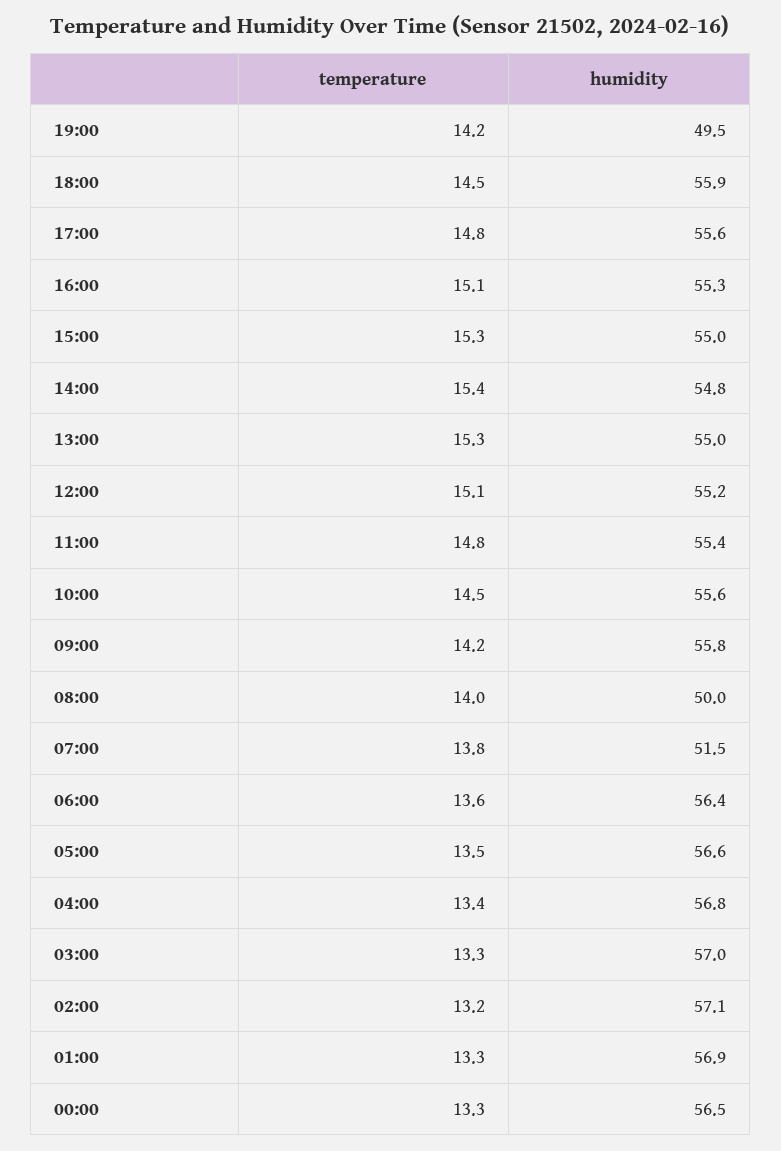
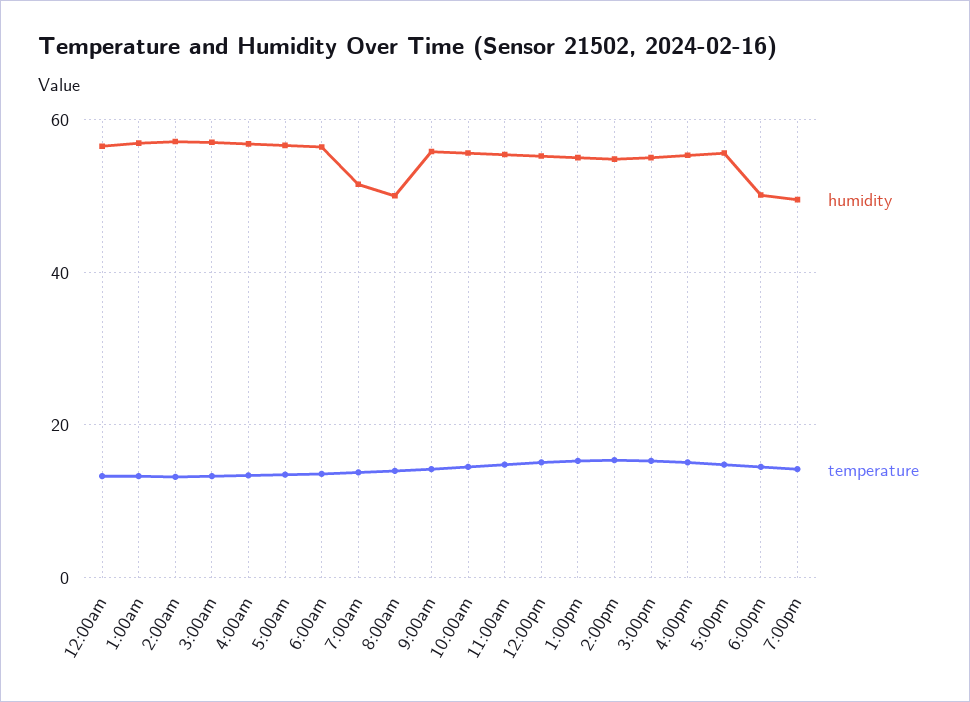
humidity, 18:00: 55.9 -> 50

